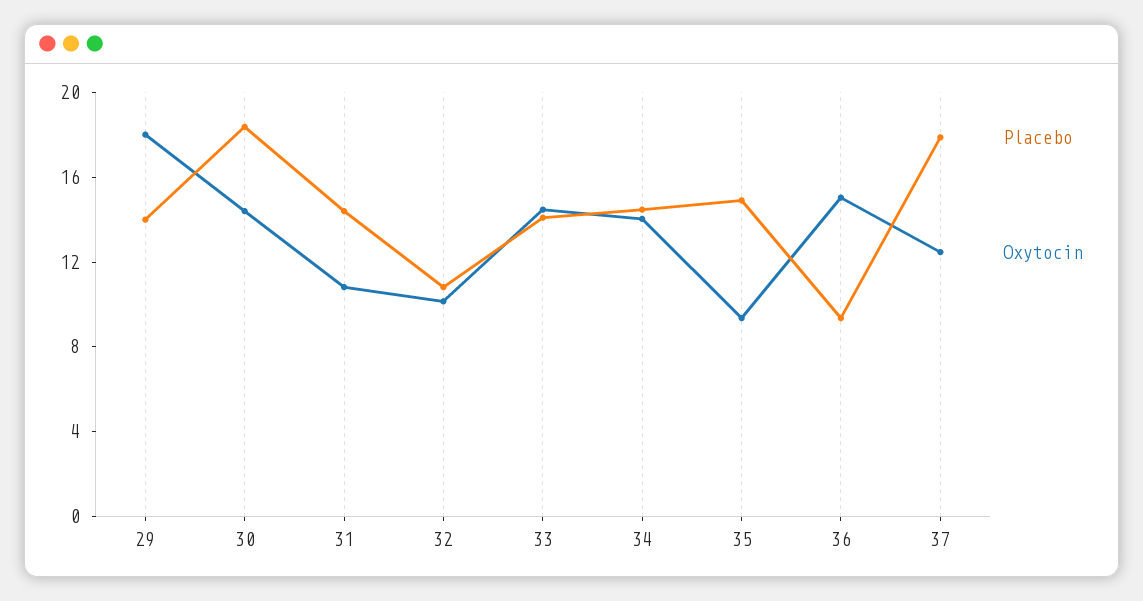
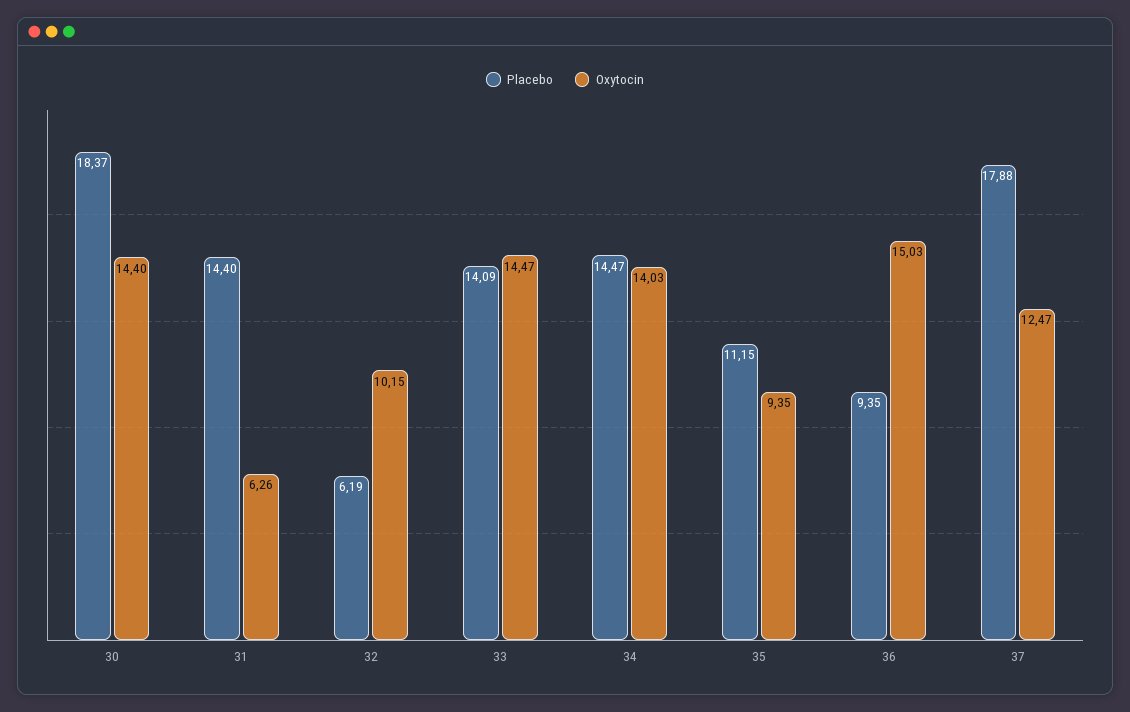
Placebo, 29: 14 -> none
Oxytocin, 29: 18 -> none
Oxytocin, 31: 11 -> 6.26
Placebo, 32: 11 -> 6.19
Placebo, 35: 15 -> 11.15

